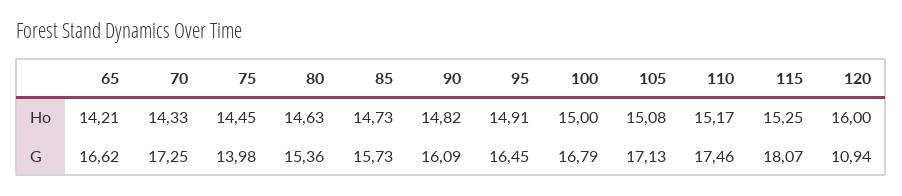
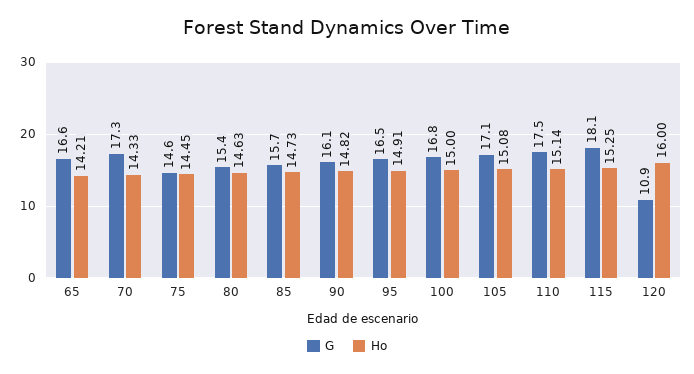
Ho, 110: 15.17 -> 15.14
G, 75: 13.98 -> 14.6

